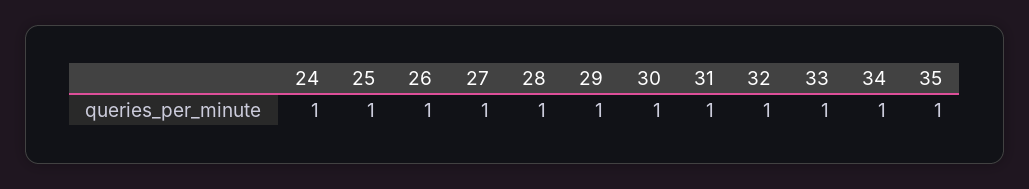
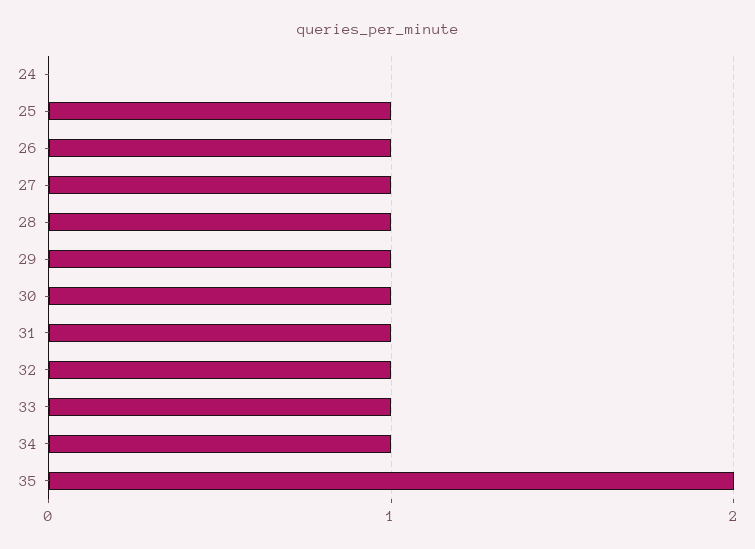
24: 1 -> 0
35: 1 -> 2

